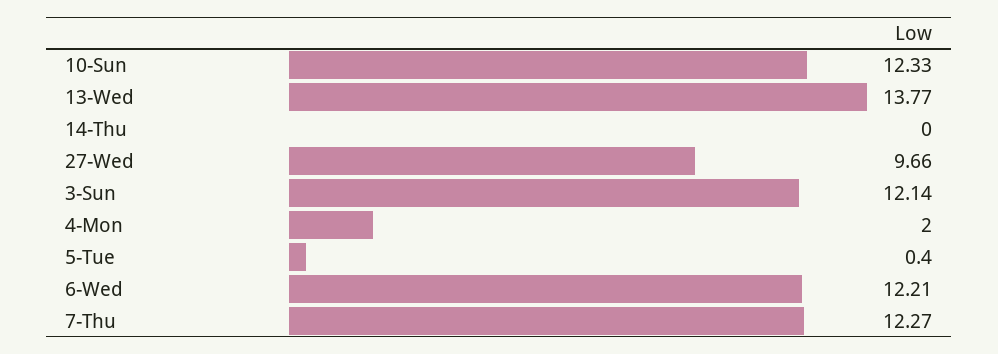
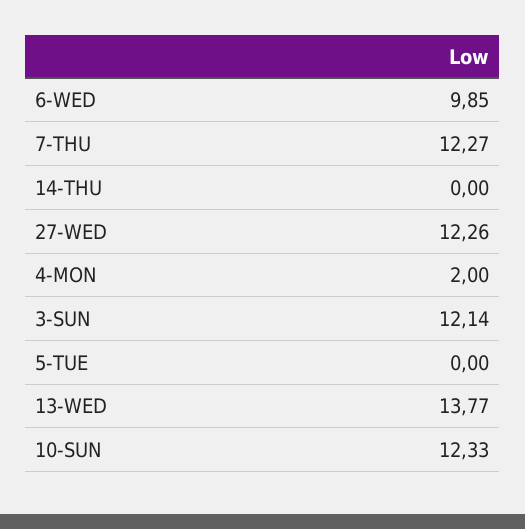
27-Wed: 9.66 -> 12.26
5-Tue: 0.4 -> 0
6-Wed: 12.21 -> 9.85

